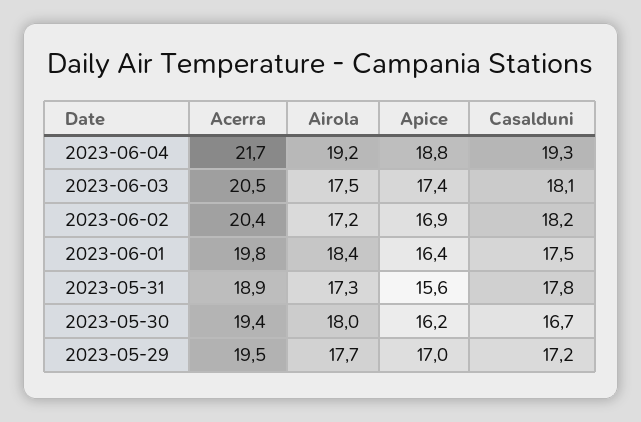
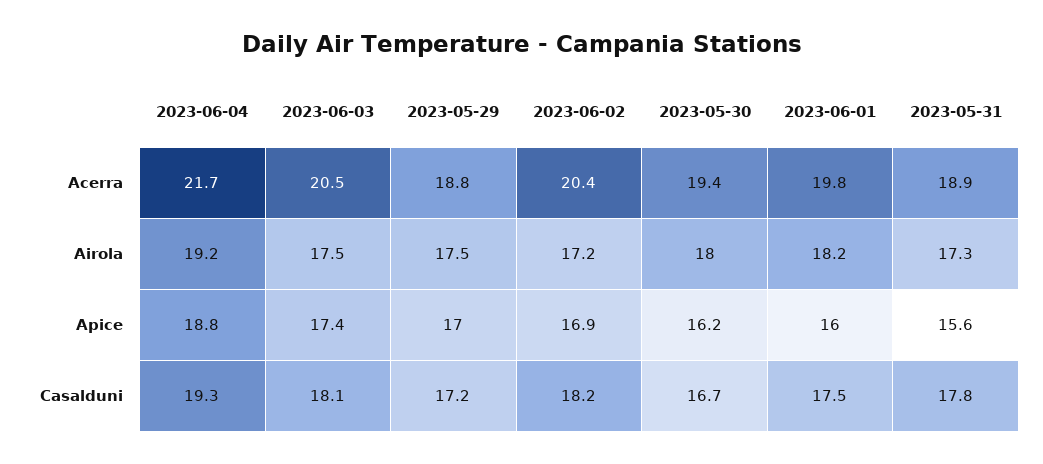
Airola, 2023-06-01: 18.4 -> 18.2
Apice, 2023-06-01: 16.4 -> 16
Acerra, 2023-05-29: 19.5 -> 18.8
Airola, 2023-05-29: 17.7 -> 17.5

